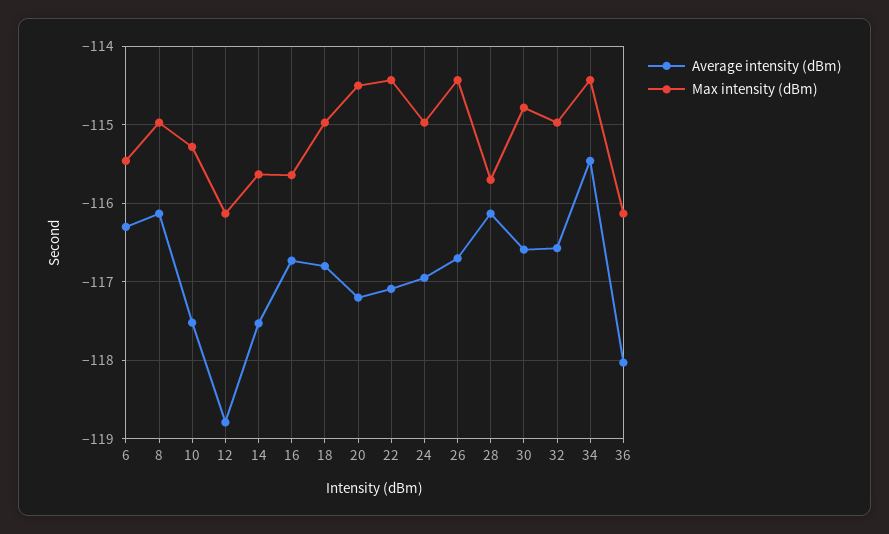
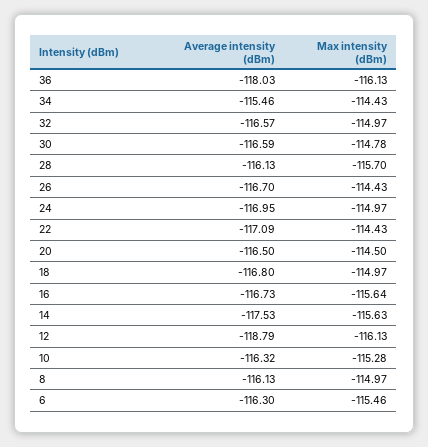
Average intensity (dBm), 10: -117.5 -> -116.32
Average intensity (dBm), 20: -117.2 -> -116.5

